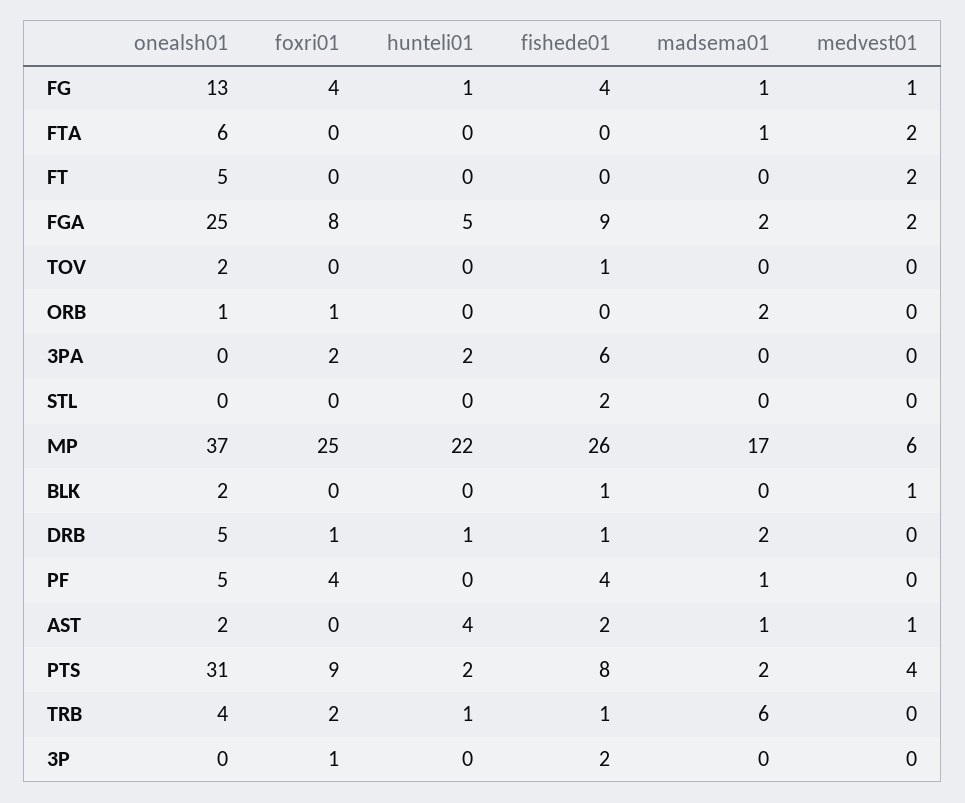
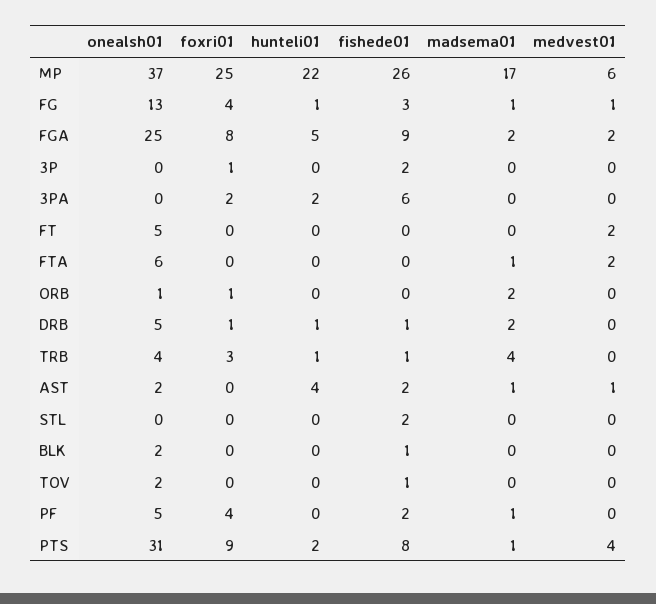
fishede01, FG: 4 -> 3
medvest01, BLK: 1 -> 0
fishede01, PF: 4 -> 2
madsema01, PTS: 2 -> 1
foxri01, TRB: 2 -> 3
madsema01, TRB: 6 -> 4

